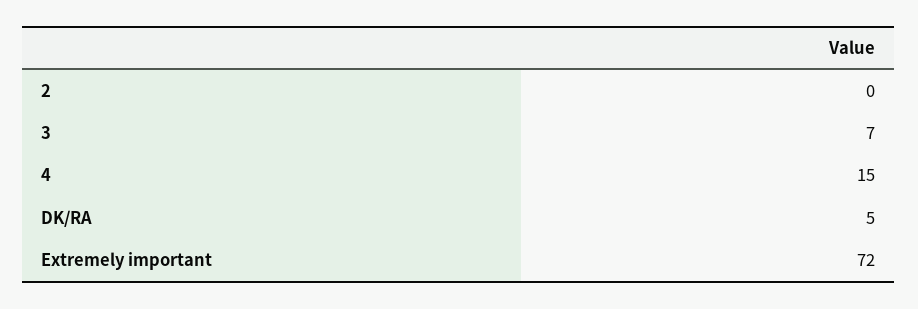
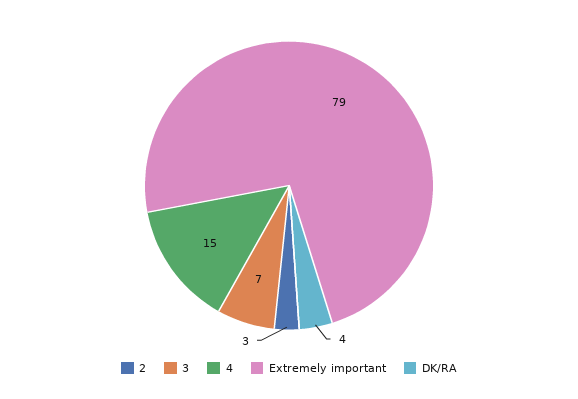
2: 0 -> 3
DK/RA: 5 -> 4
Extremely important: 72 -> 79

